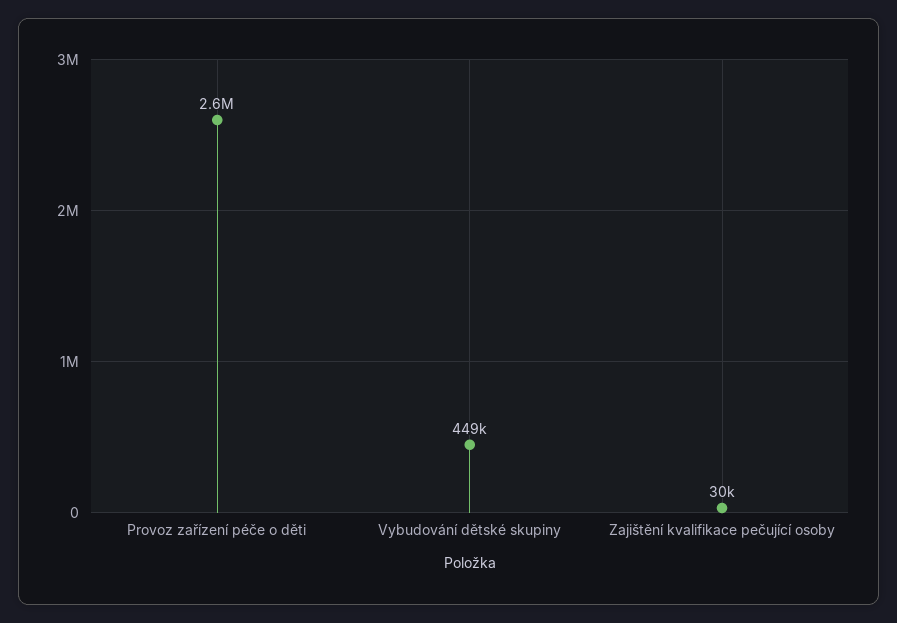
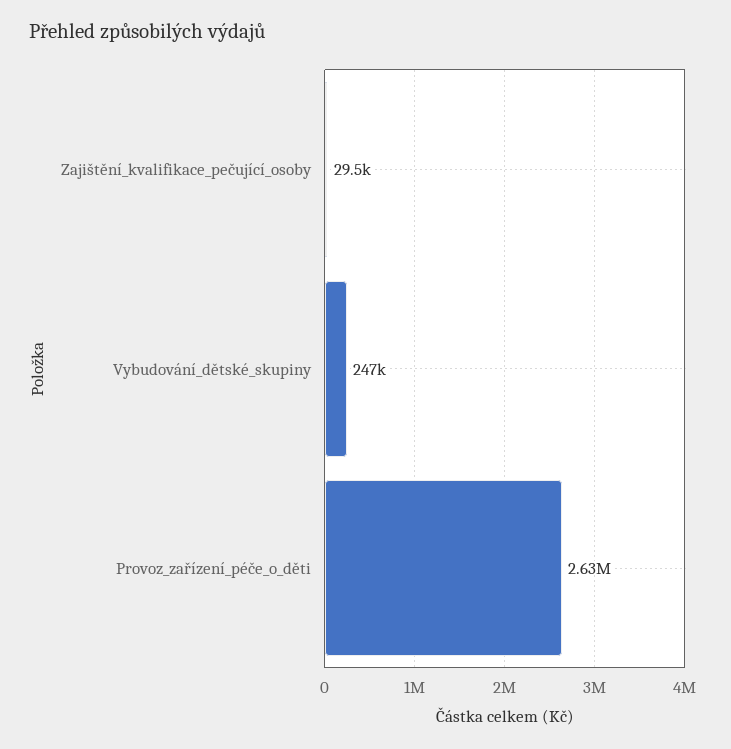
Vybudování dětské skupiny: 449000 -> 247000

